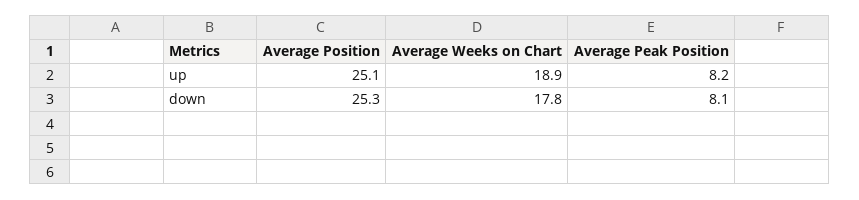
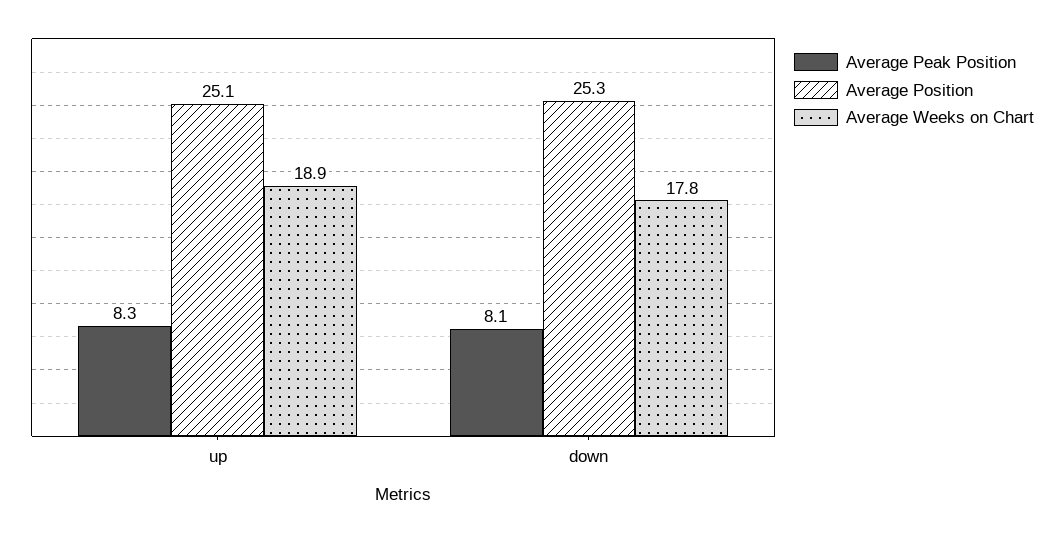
Average Peak Position, up: 8.2 -> 8.3

